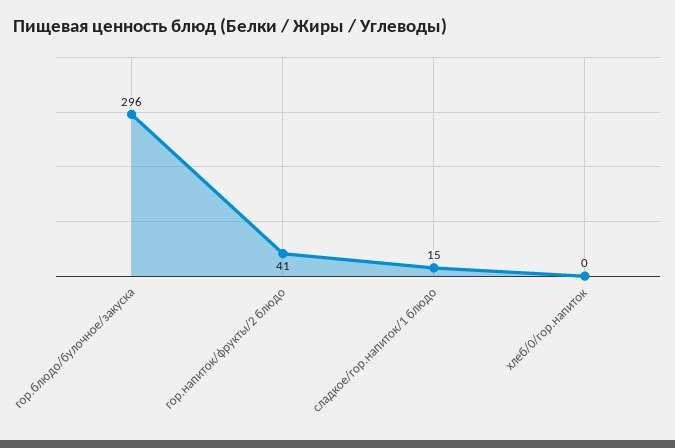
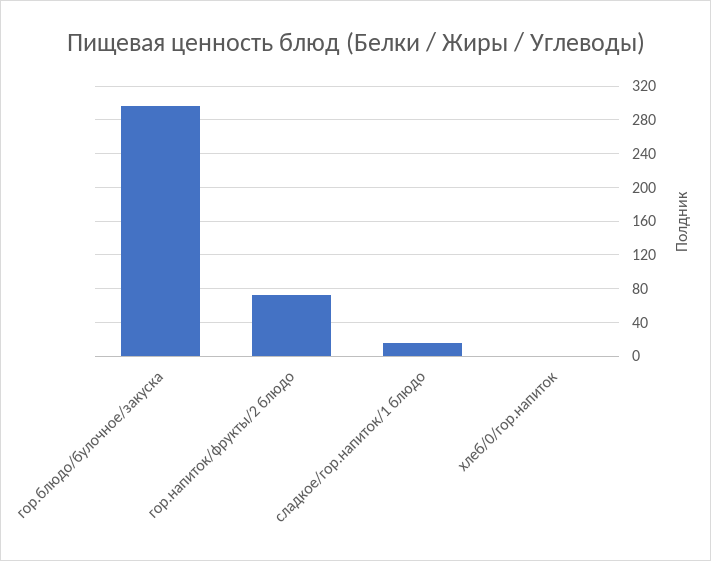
гор.напиток/фрукты/2 блюдо: 41 -> 70

